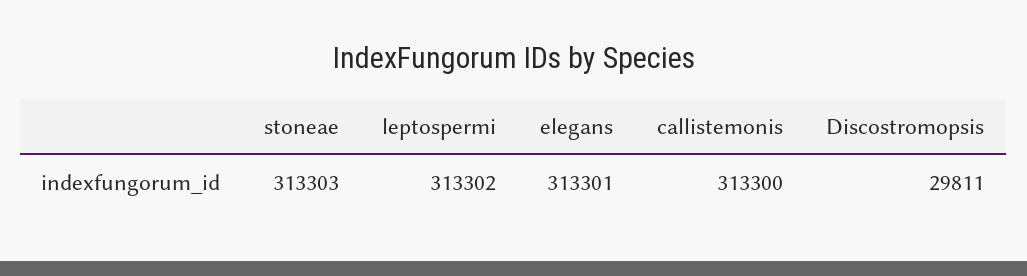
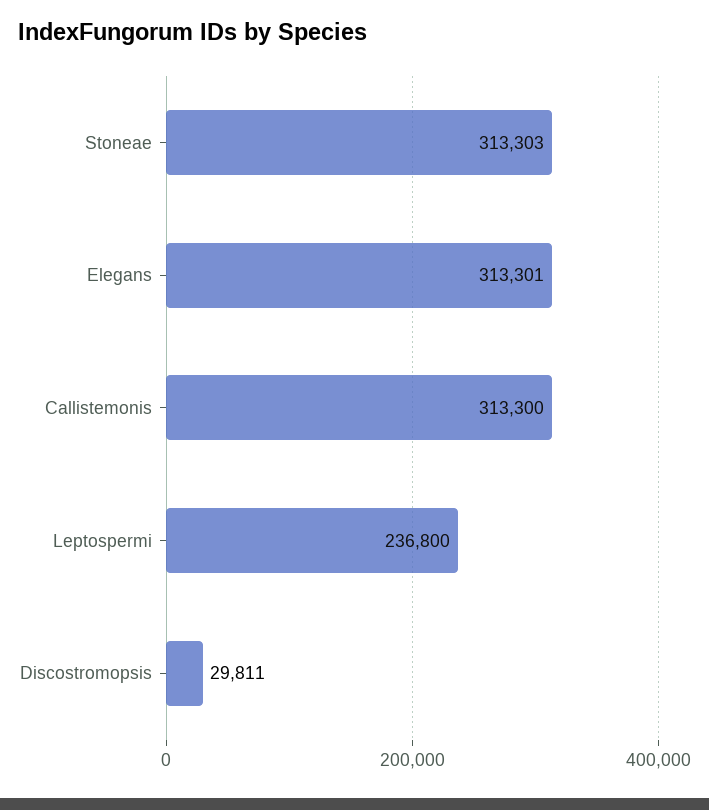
leptospermi: 313302 -> 236800

